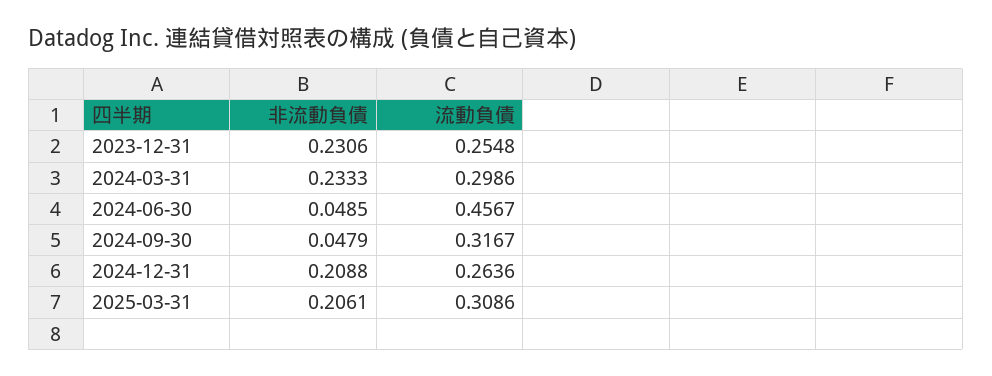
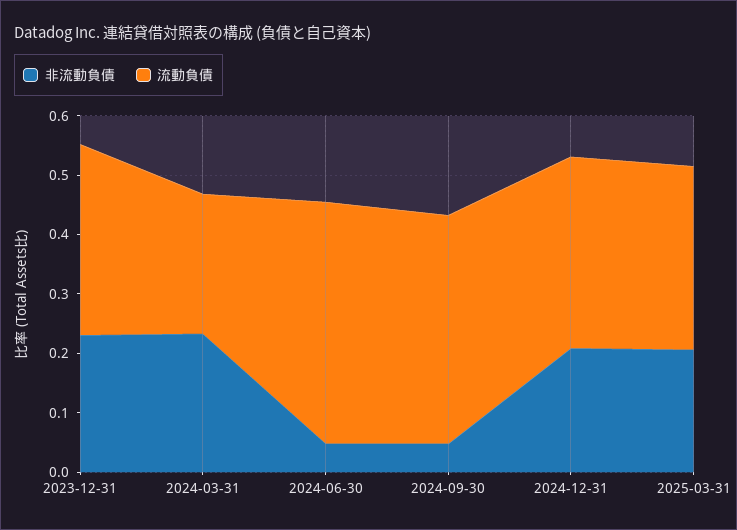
流動負債, 2023-12-31: 0.2548 -> 0.32
流動負債, 2024-03-31: 0.2986 -> 0.24
流動負債, 2024-06-30: 0.4567 -> 0.4
流動負債, 2024-09-30: 0.3167 -> 0.38
流動負債, 2024-12-31: 0.2636 -> 0.32

